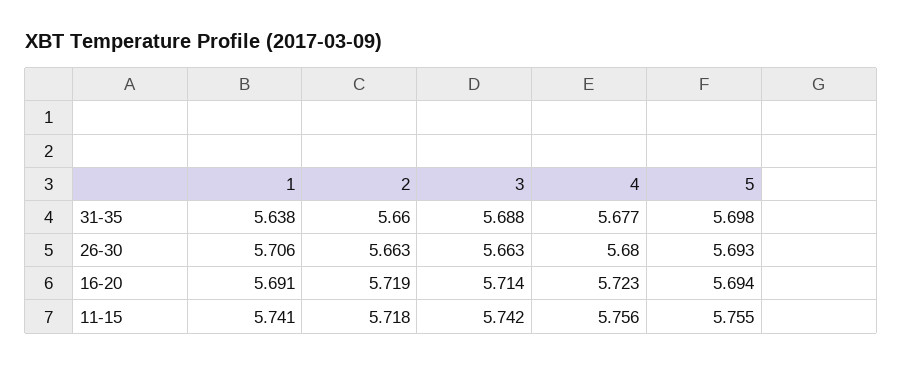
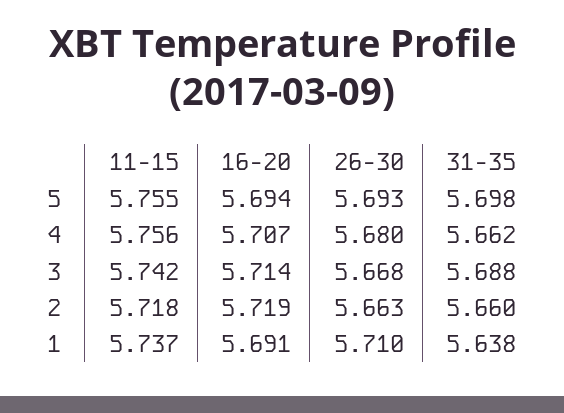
4, 31-35: 5.677 -> 5.662
1, 26-30: 5.706 -> 5.71
3, 26-30: 5.663 -> 5.668
4, 16-20: 5.723 -> 5.707
1, 11-15: 5.741 -> 5.737

